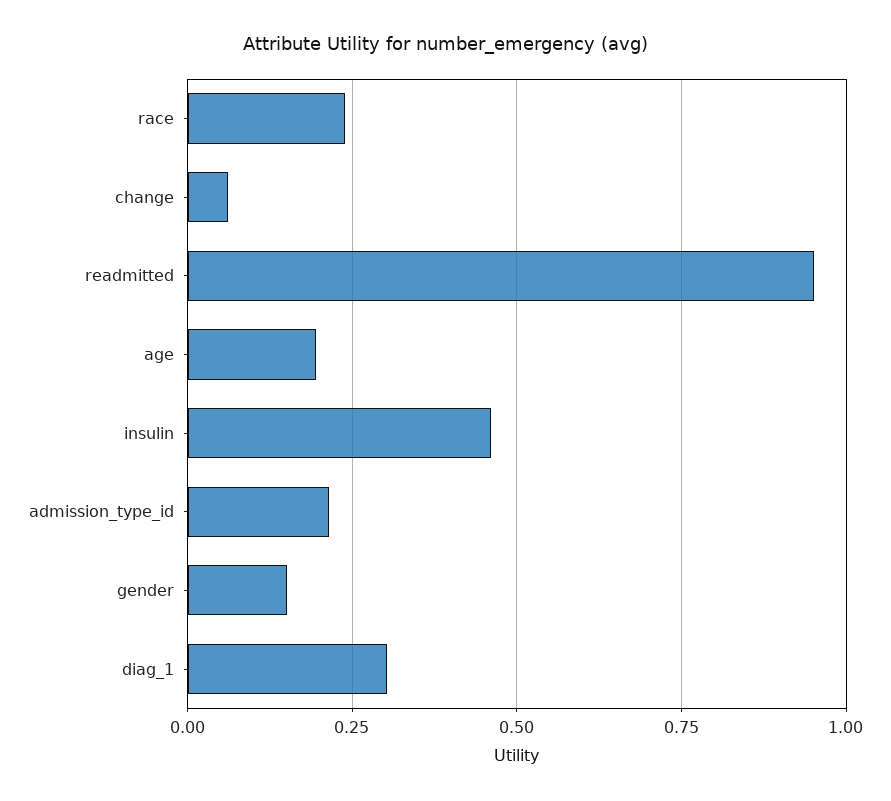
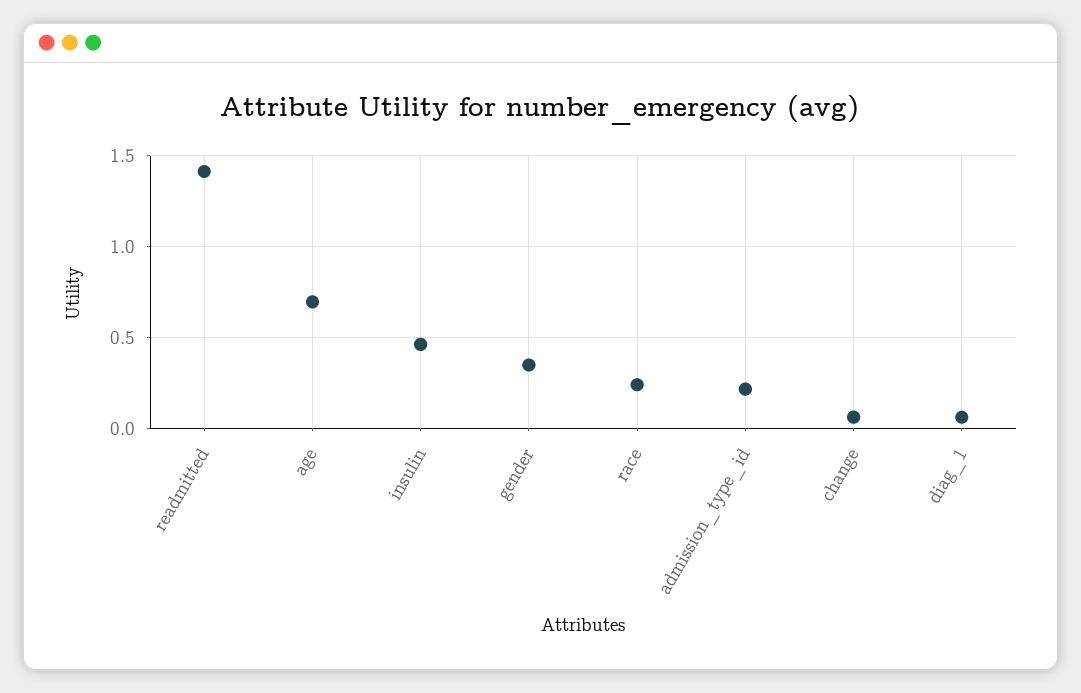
readmitted: 0.95 -> 1.4
age: 0.2 -> 0.7
gender: 0.15 -> 0.35
diag_1: 0.3 -> 0.05

